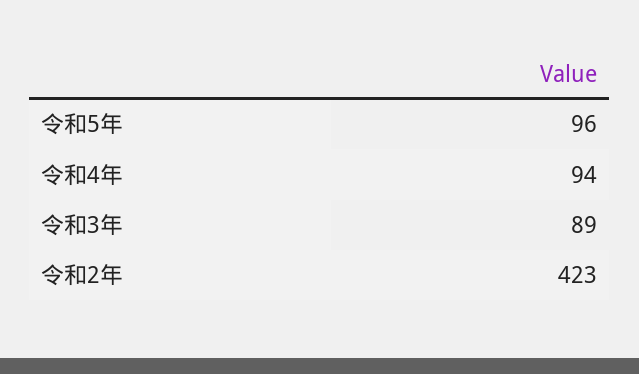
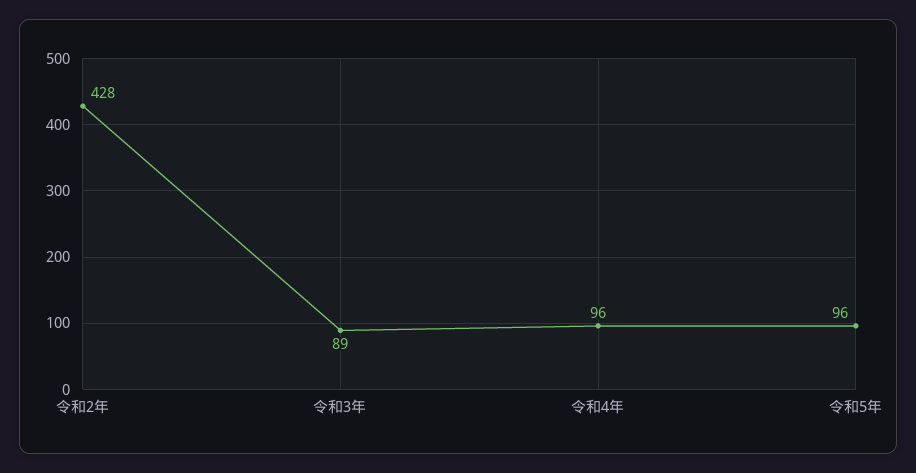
令和4年: 94 -> 96
令和2年: 423 -> 428

